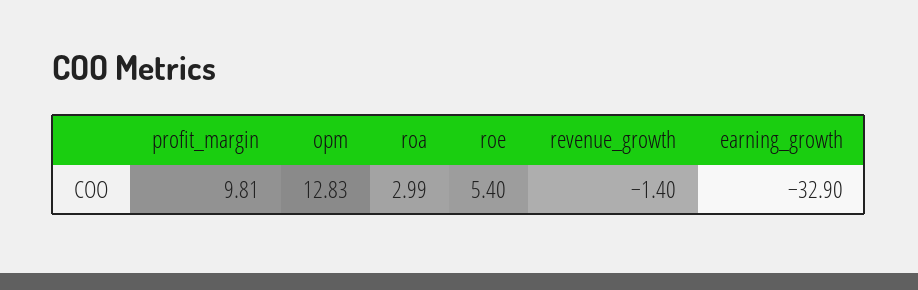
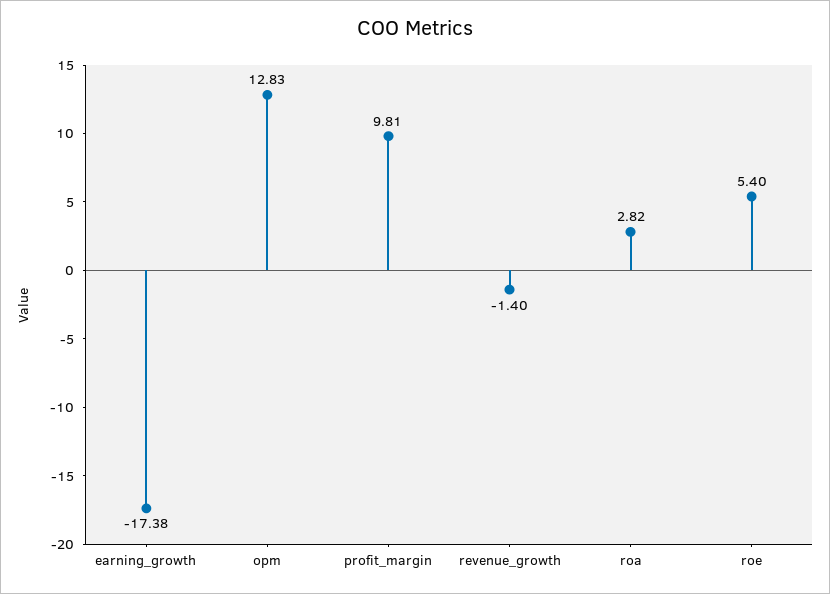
roa: 2.99 -> 2.82
earning_growth: -32.9 -> -17.38

